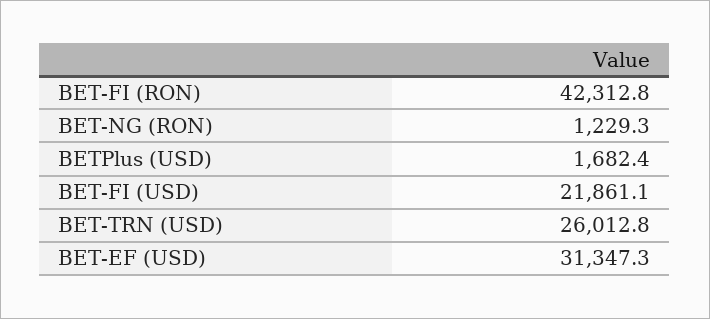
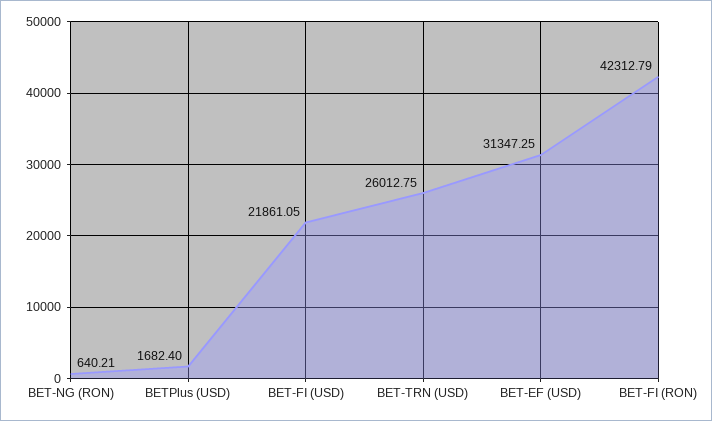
BET-NG (RON): 1229.3 -> 640.21

